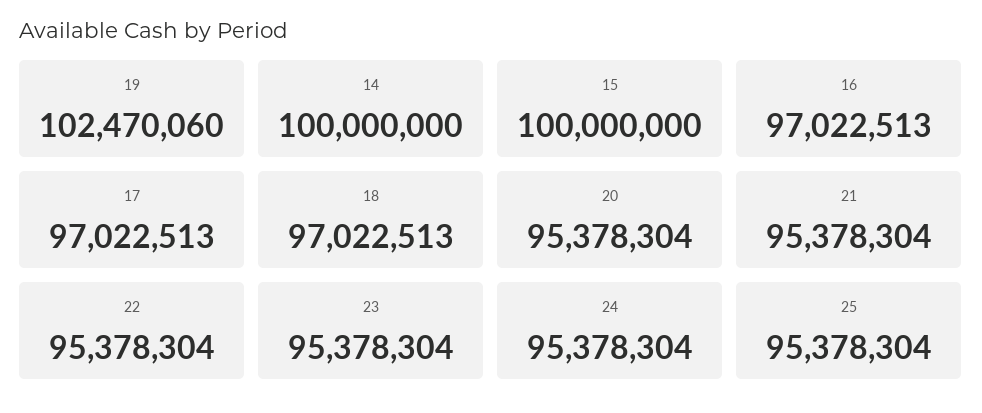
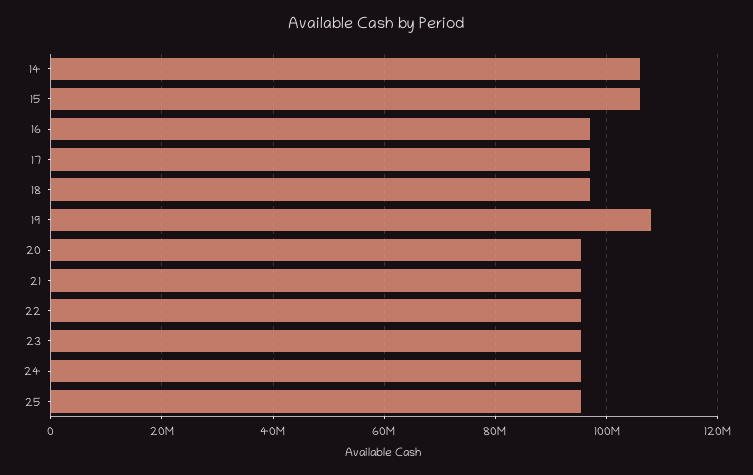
19: 102470060 -> 108000000
14: 100000000 -> 106000000
15: 100000000 -> 106000000

